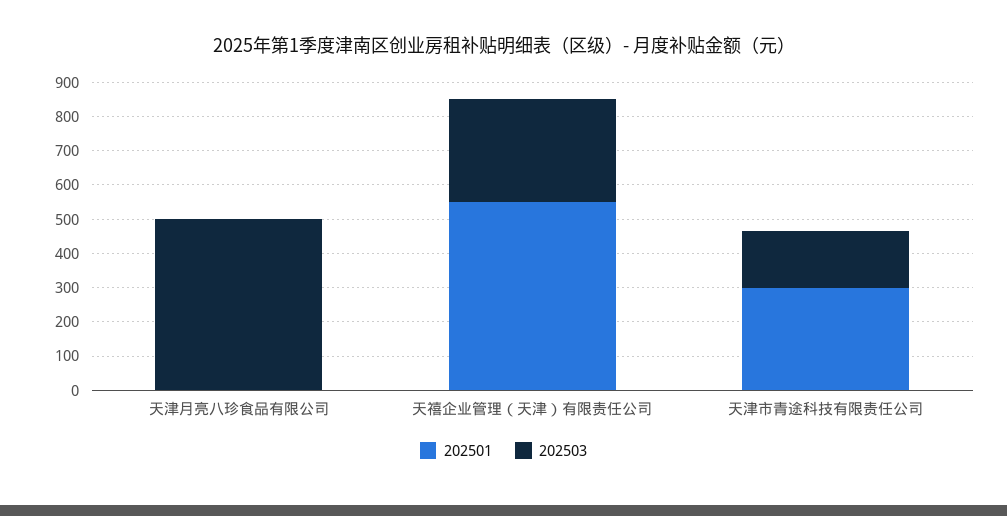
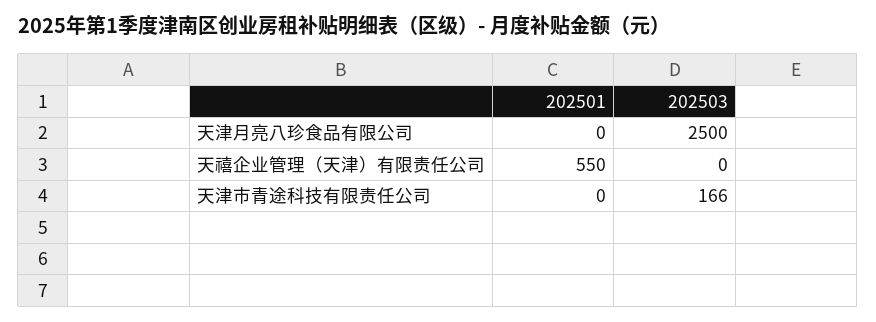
202503, 天津月亮八珍食品有限公司: 500 -> 2500
202503, 天禧企业管理（天津）有限责任公司: 300 -> 0
202501, 天津市青途科技有限责任公司: 300 -> 0

